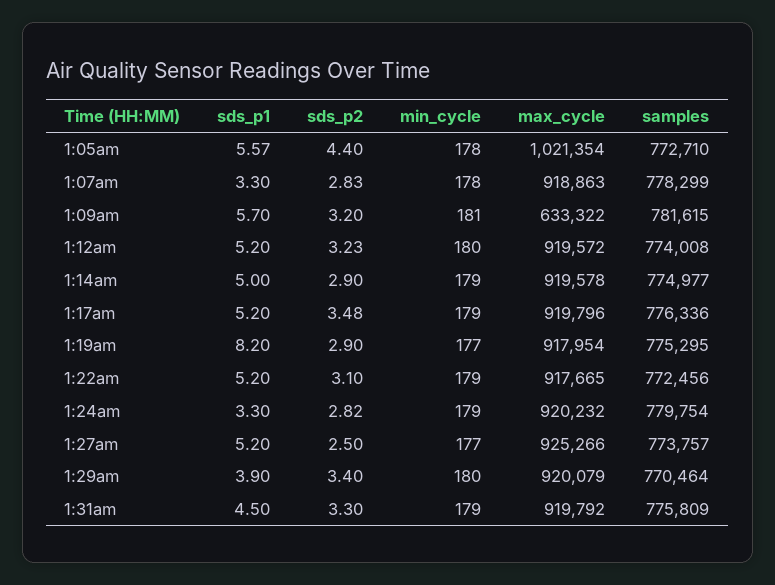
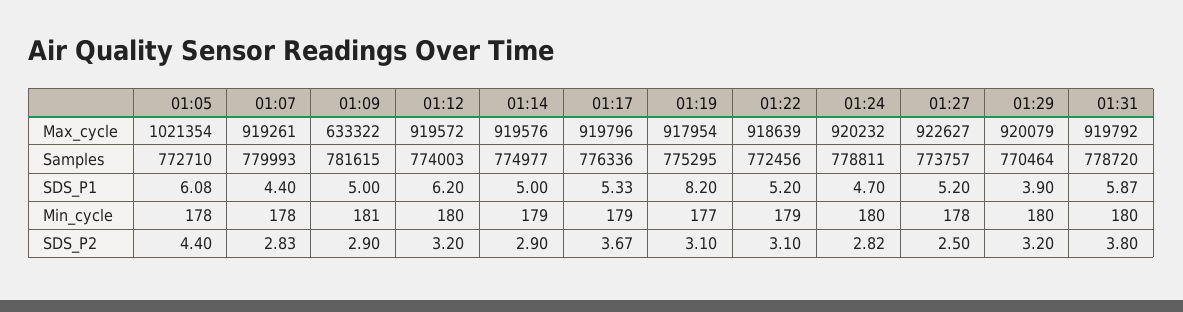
sds_p1, 1:05am: 5.57 -> 6.08
sds_p1, 1:07am: 3.3 -> 4.4
max_cycle, 1:07am: 918863 -> 919261
samples, 1:07am: 778299 -> 779993
sds_p1, 1:09am: 5.7 -> 5
sds_p2, 1:09am: 3.2 -> 2.9
sds_p1, 1:12am: 5.2 -> 6.2
sds_p2, 1:12am: 3.23 -> 3.2
samples, 1:12am: 774008 -> 774003
max_cycle, 1:14am: 919578 -> 919576
sds_p1, 1:17am: 5.2 -> 5.33
sds_p2, 1:17am: 3.48 -> 3.67
sds_p2, 1:19am: 2.9 -> 3.1
max_cycle, 1:22am: 917665 -> 918639
sds_p1, 1:24am: 3.3 -> 4.7
min_cycle, 1:24am: 179 -> 180
samples, 1:24am: 779754 -> 778811
min_cycle, 1:27am: 177 -> 178
max_cycle, 1:27am: 925266 -> 922627
sds_p2, 1:29am: 3.4 -> 3.2
sds_p1, 1:31am: 4.5 -> 5.87
sds_p2, 1:31am: 3.3 -> 3.8
min_cycle, 1:31am: 179 -> 180
samples, 1:31am: 775809 -> 778720

